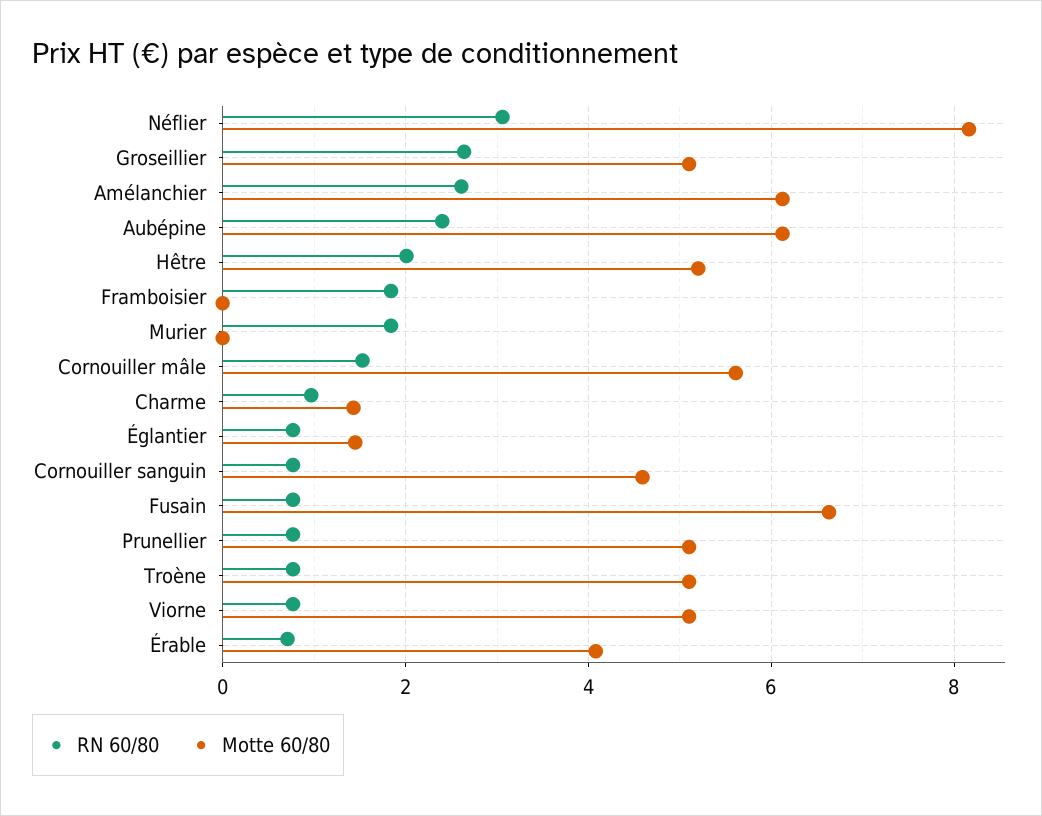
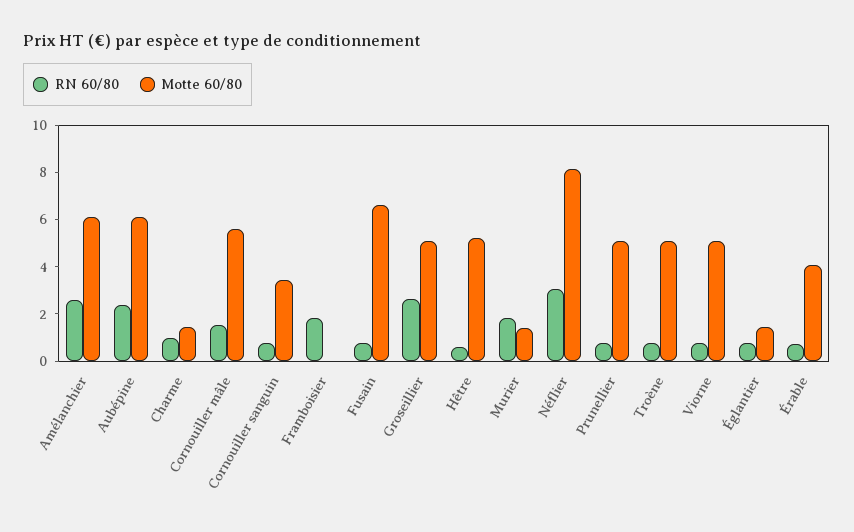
RN 60/80, Hêtre: 2 -> 0.5
Motte 60/80, Murier: 0 -> 1.5
Motte 60/80, Cornouiller sanguin: 4.6 -> 3.5

